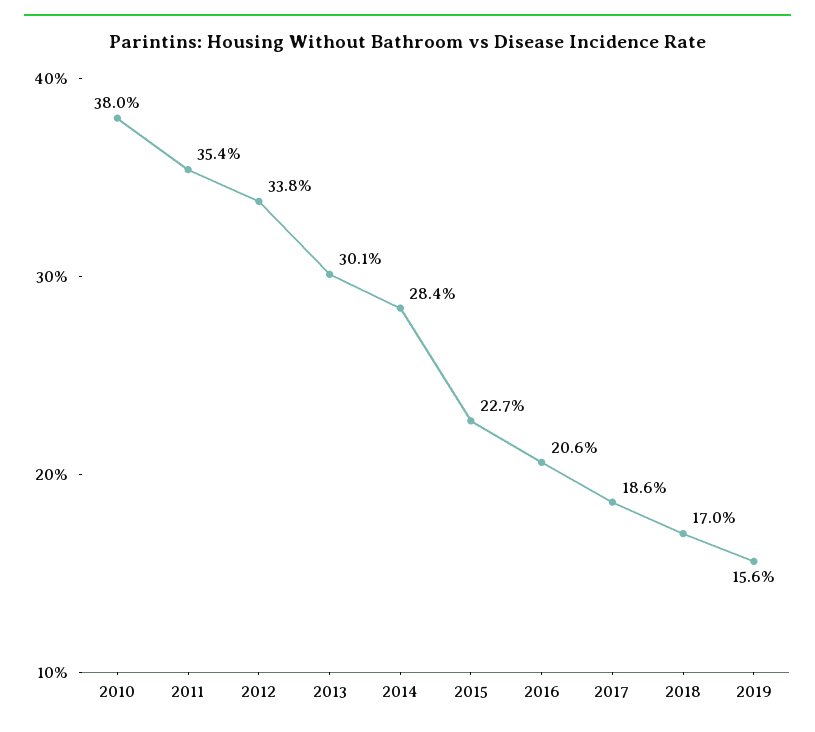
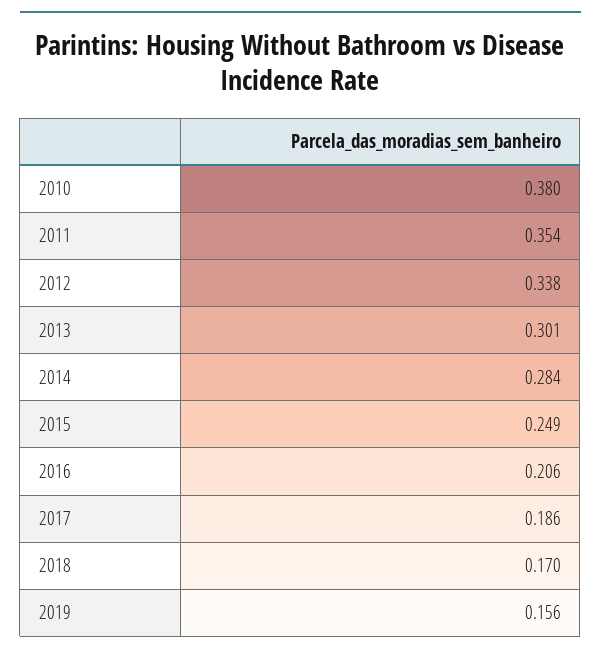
2015: 0.227 -> 0.249

